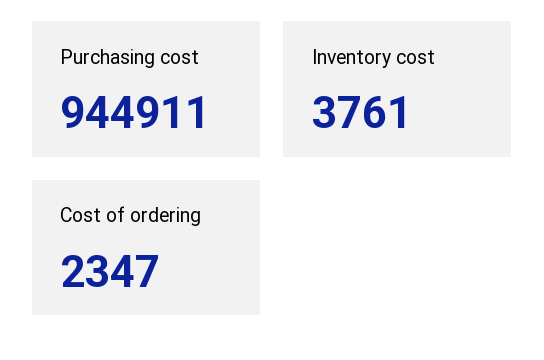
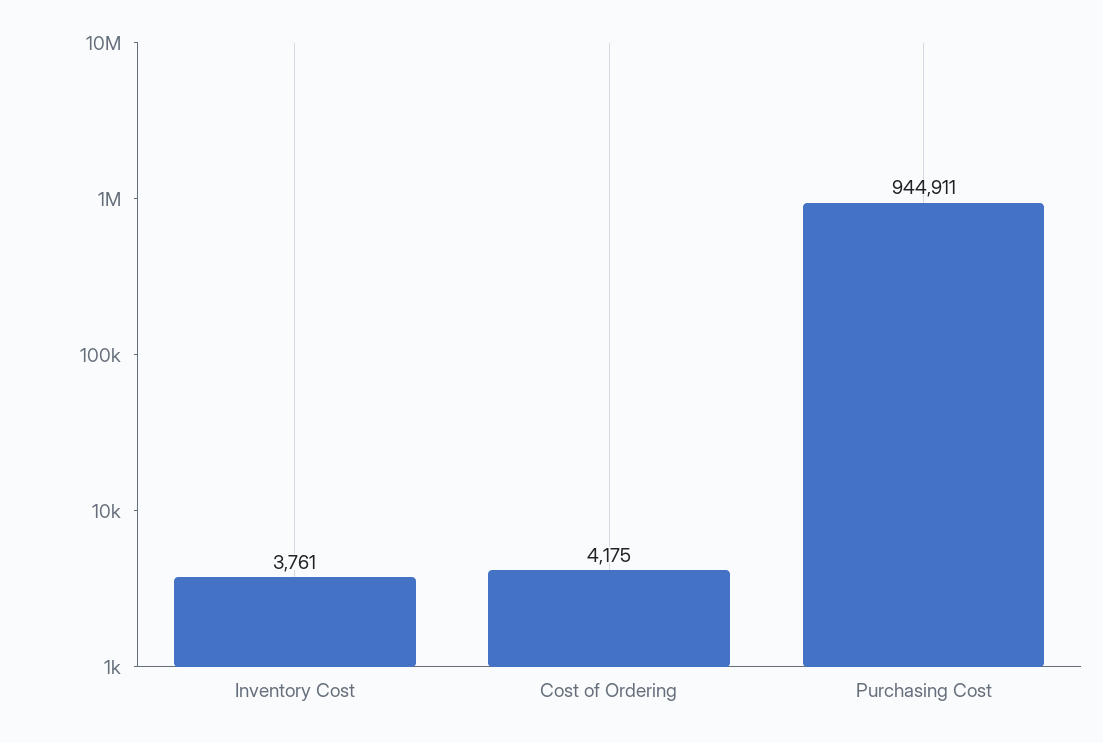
Cost of ordering: 2347 -> 4175

